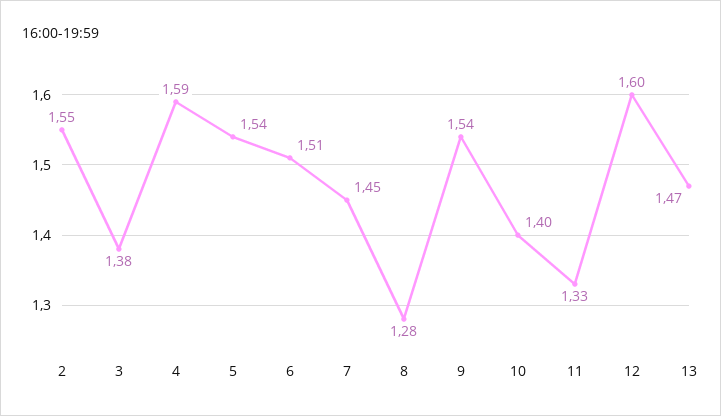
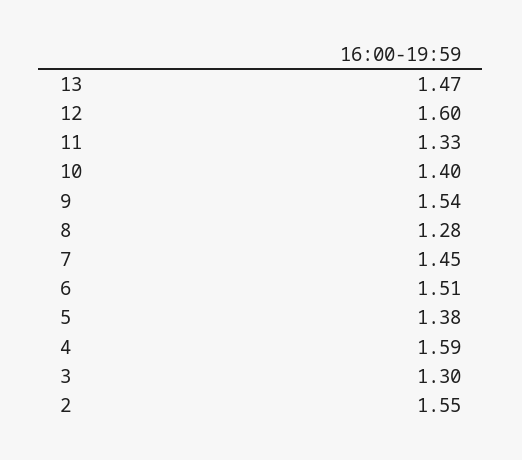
3: 1.38 -> 1.3
5: 1.54 -> 1.38

